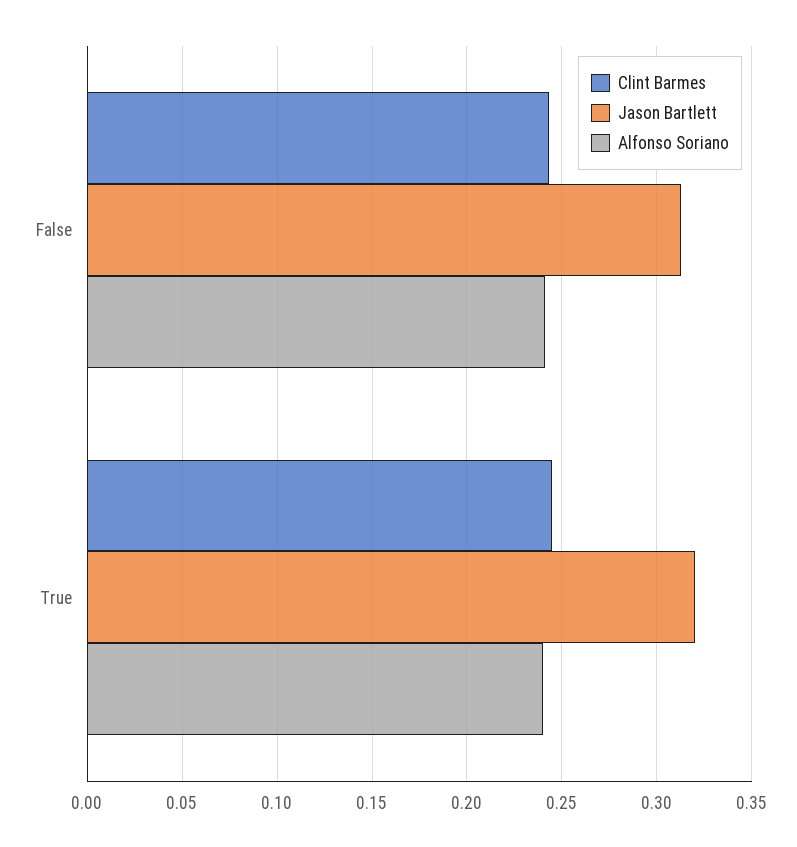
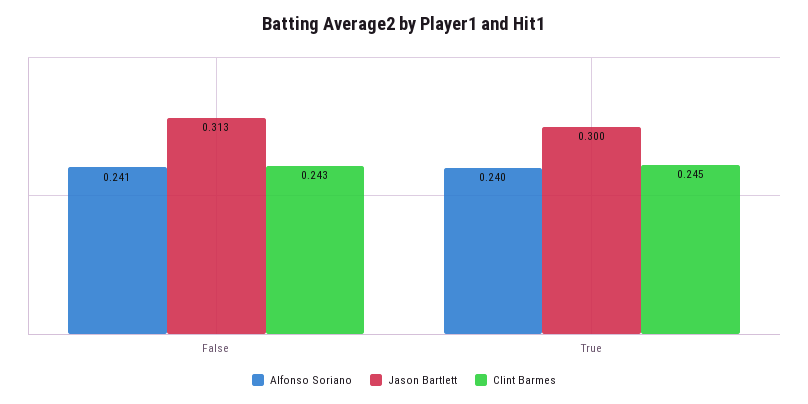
Jason Bartlett, True: 0.32 -> 0.3

